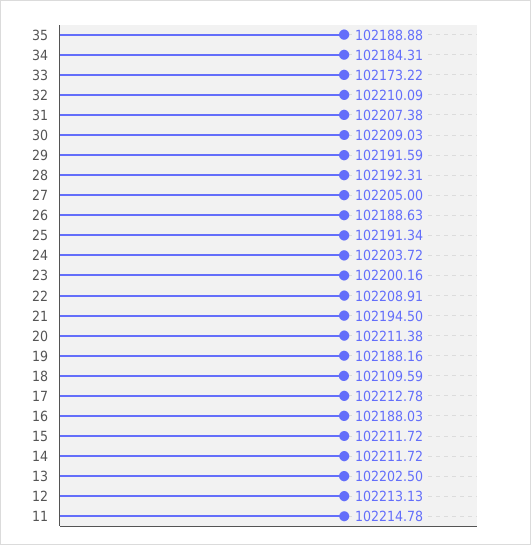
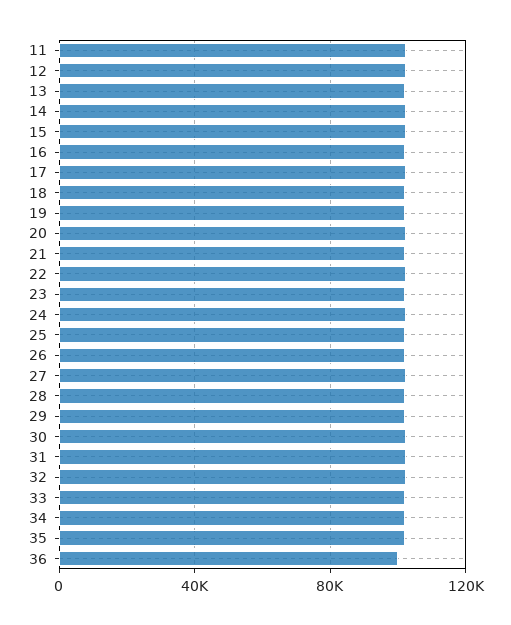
36: none -> 100000

